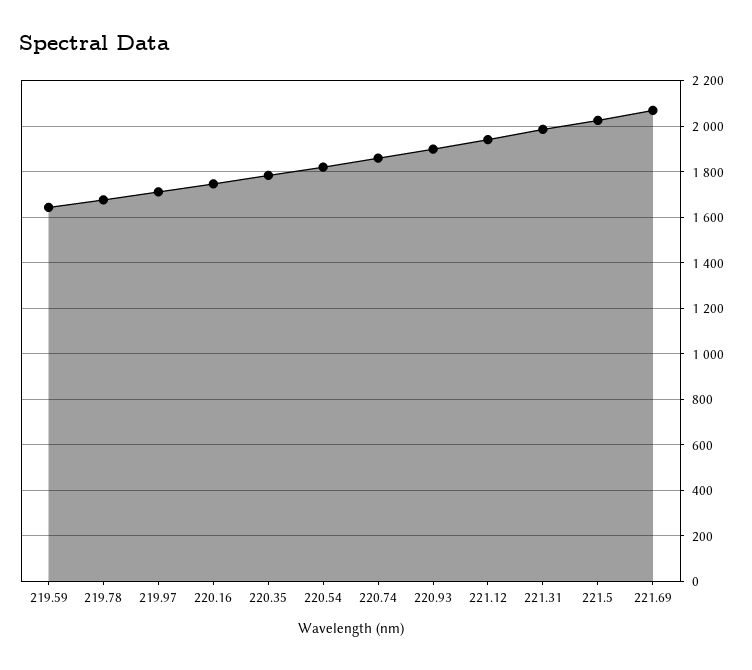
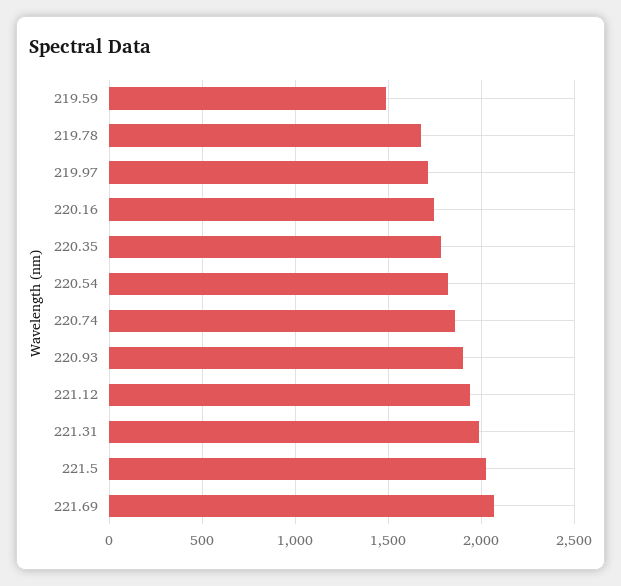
219.59: 1650 -> 1500

